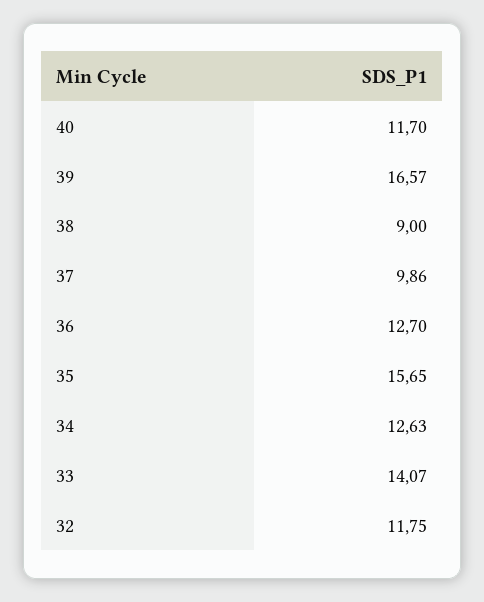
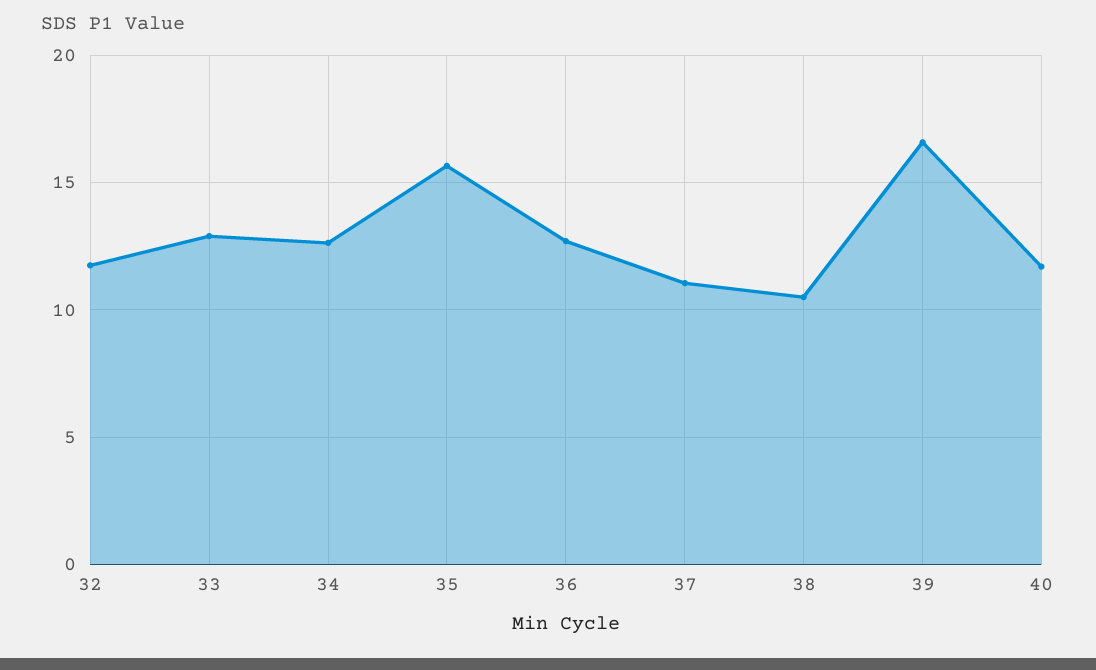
38: 9 -> 10.5
37: 9.86 -> 11
33: 14.07 -> 13

